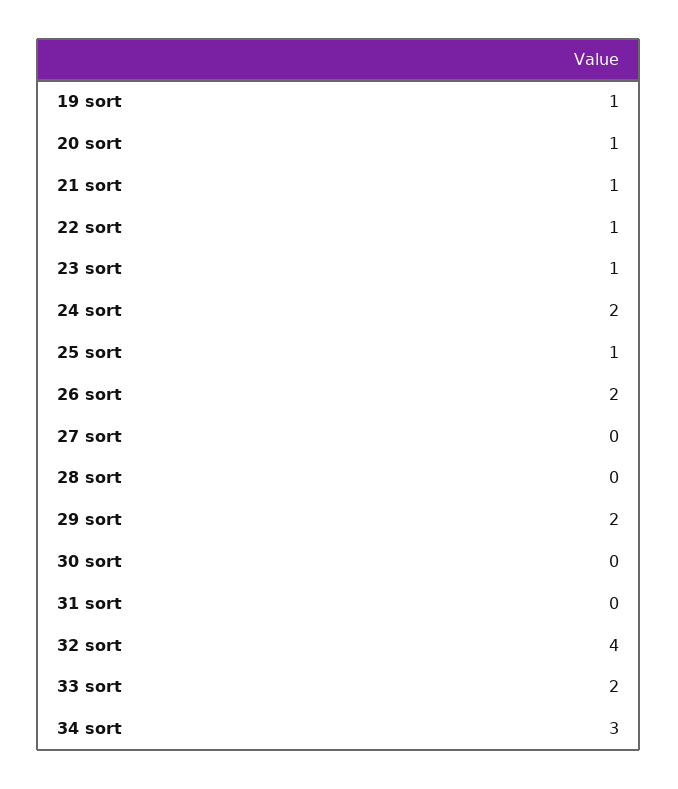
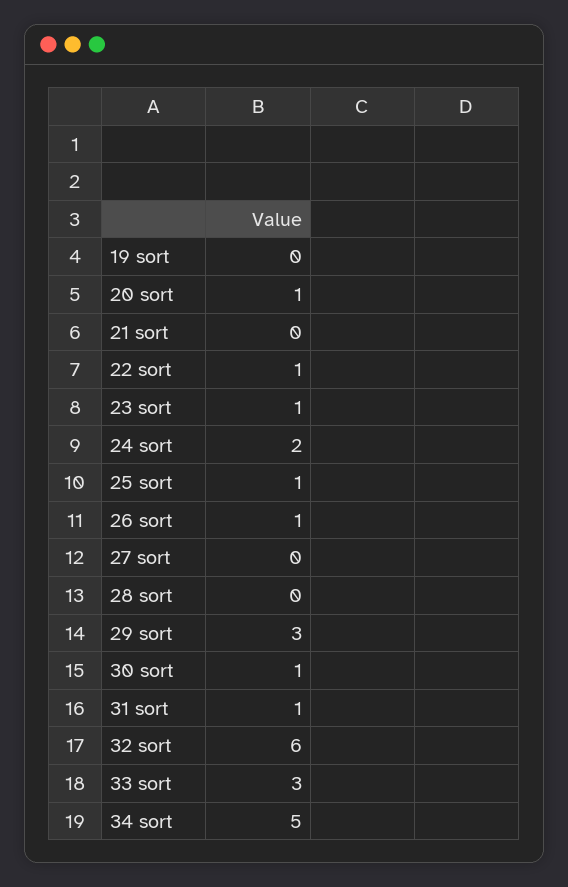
19 sort: 1 -> 0
21 sort: 1 -> 0
26 sort: 2 -> 1
29 sort: 2 -> 3
30 sort: 0 -> 1
31 sort: 0 -> 1
32 sort: 4 -> 6
33 sort: 2 -> 3
34 sort: 3 -> 5

